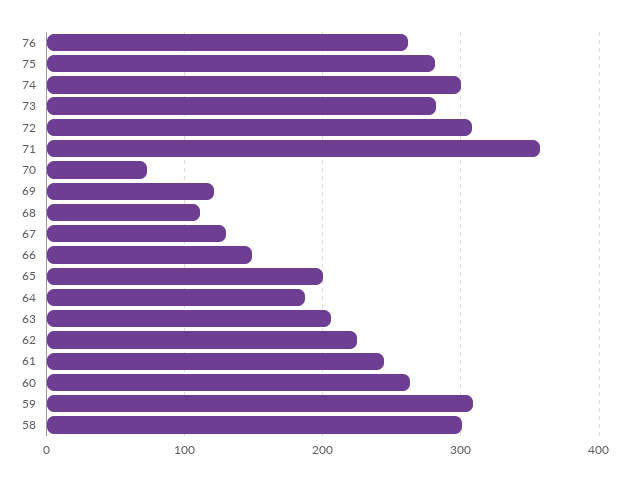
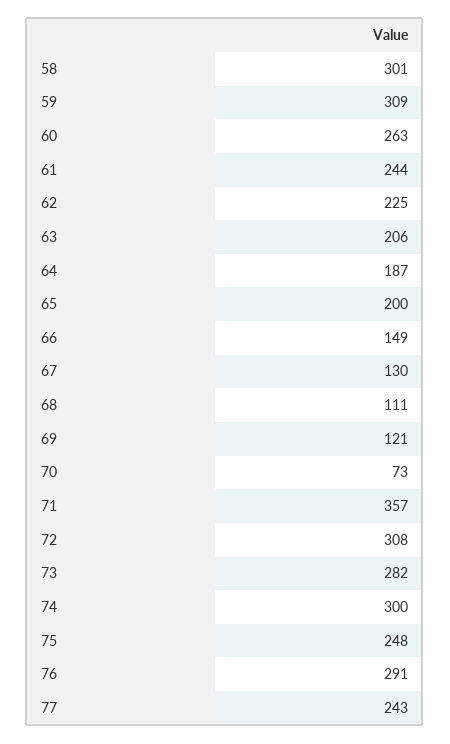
76: 260 -> 291
75: 280 -> 248
77: none -> 243

